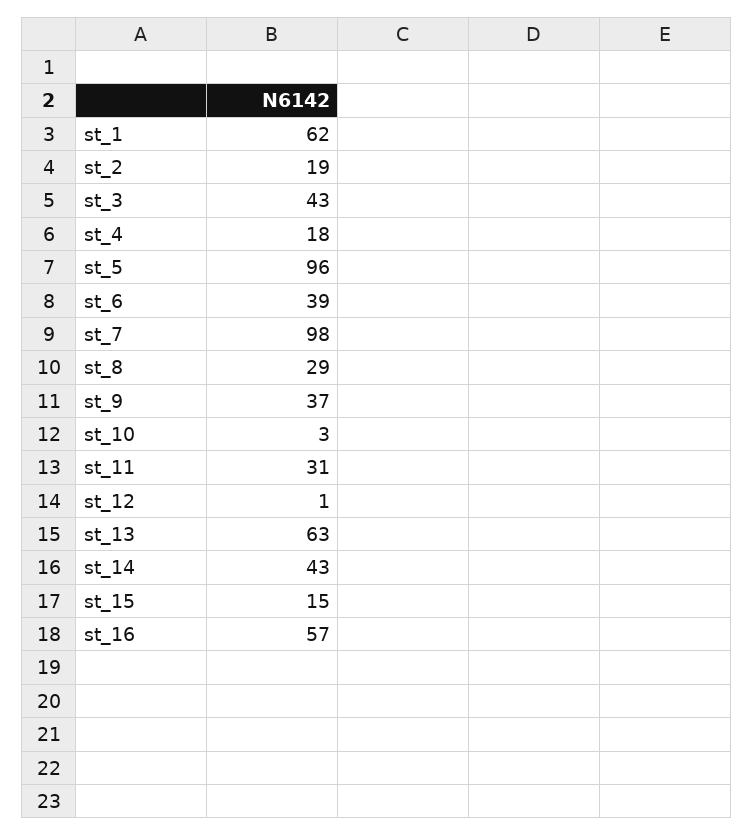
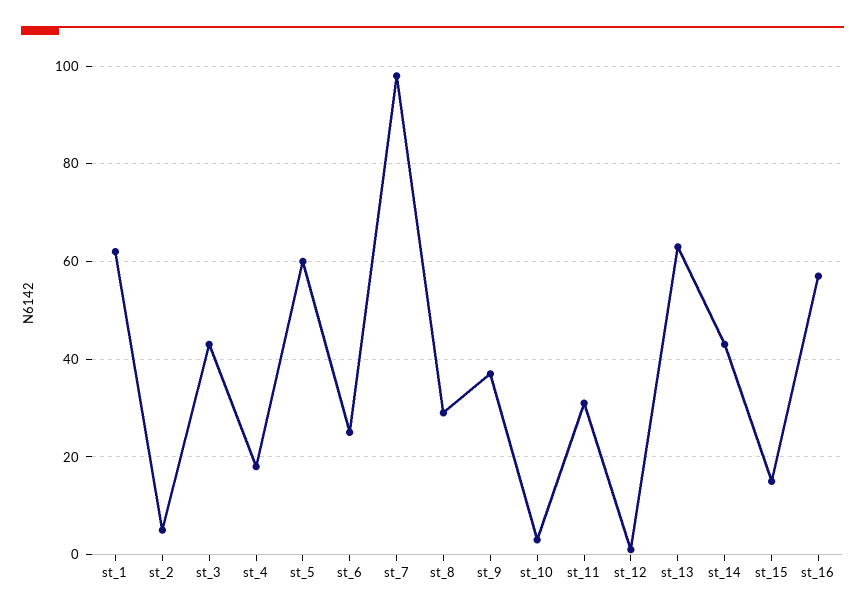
st_2: 19 -> 5
st_5: 96 -> 60
st_6: 39 -> 25

